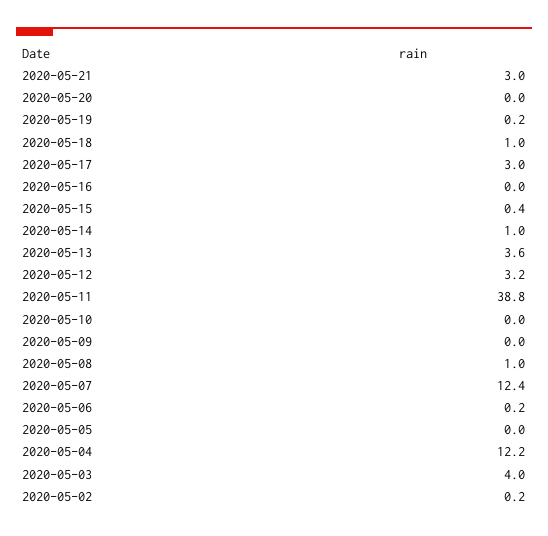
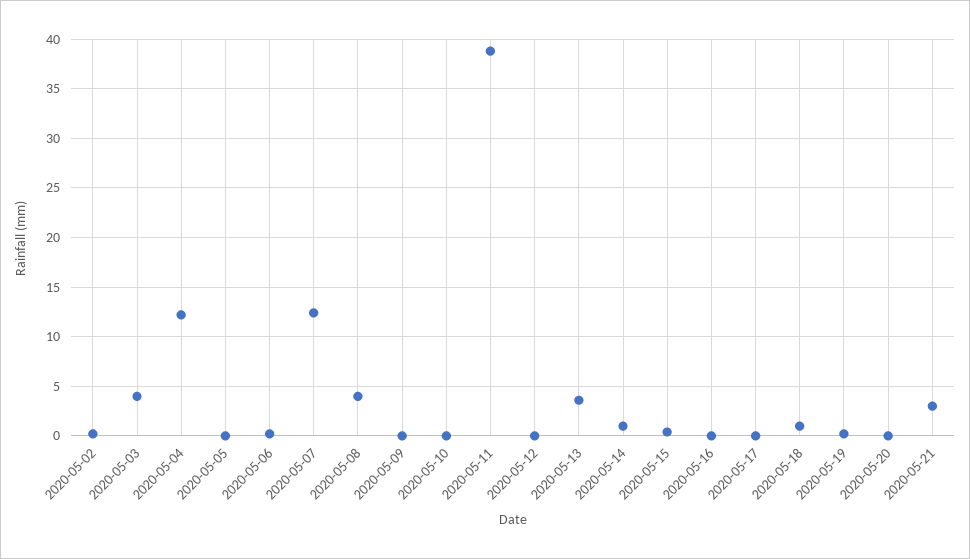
2020-05-17: 3 -> 0
2020-05-12: 3.2 -> 0
2020-05-08: 1 -> 4

